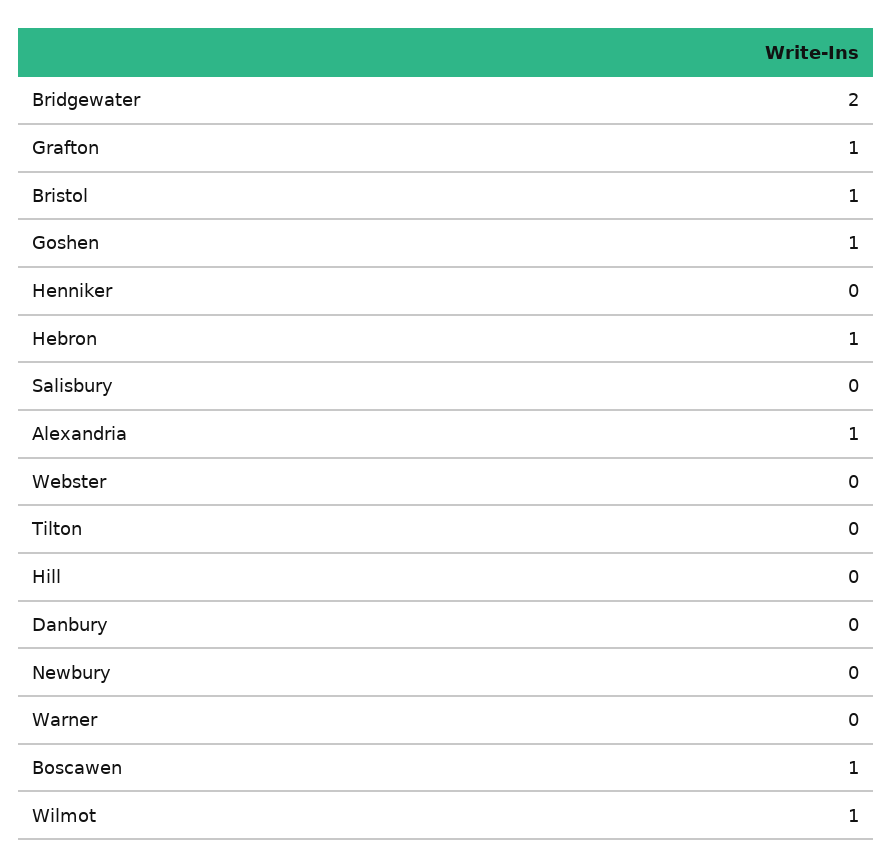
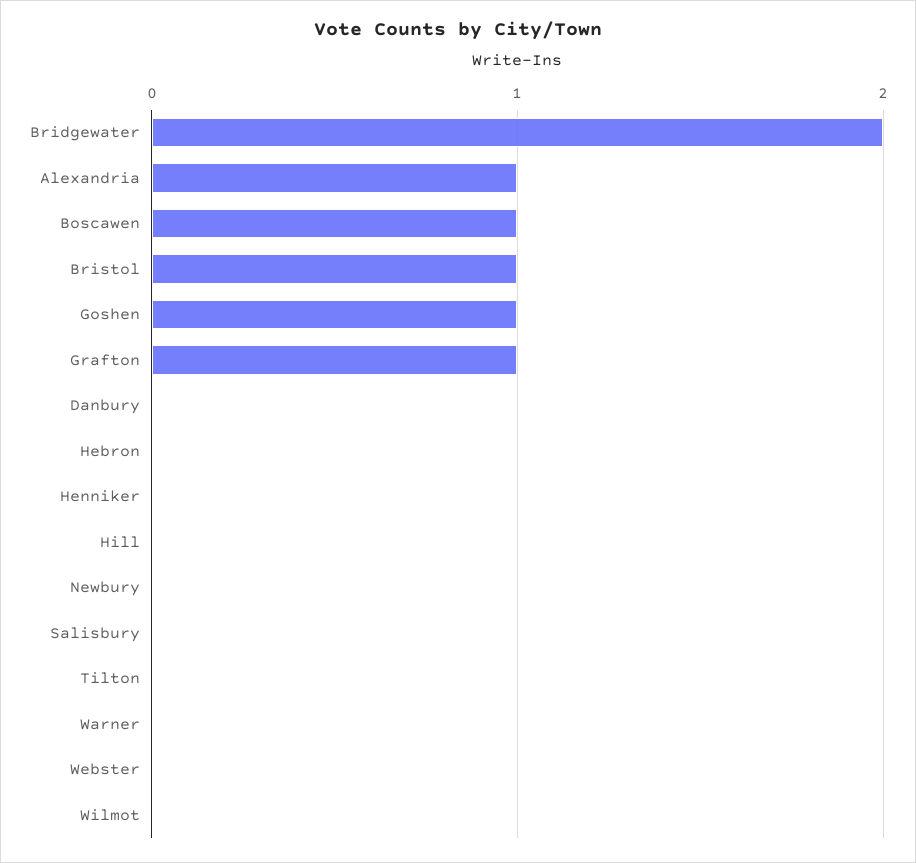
Hebron: 1 -> 0
Wilmot: 1 -> 0

